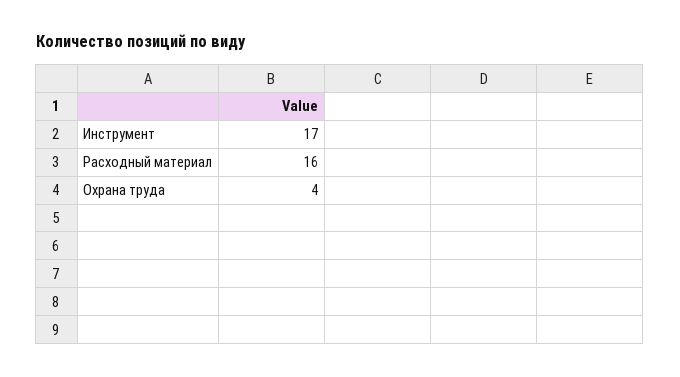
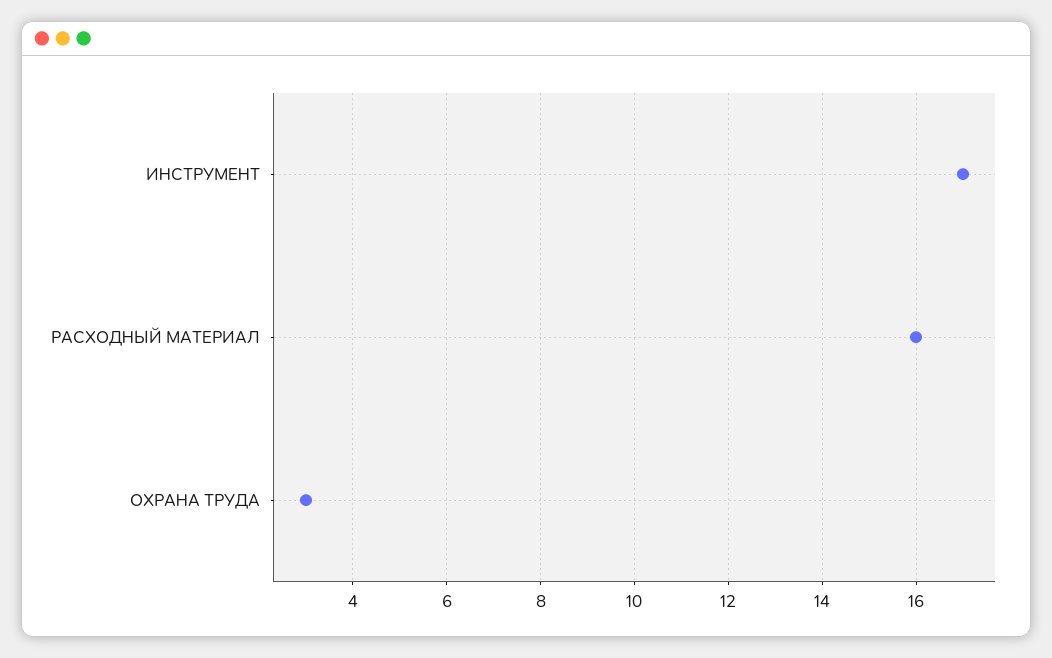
Охрана труда: 4 -> 3

